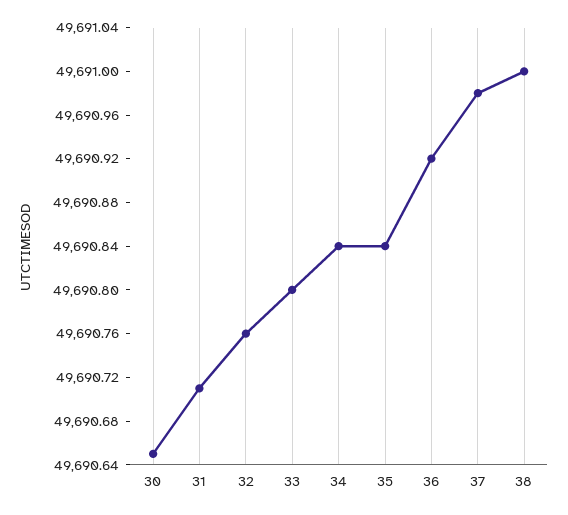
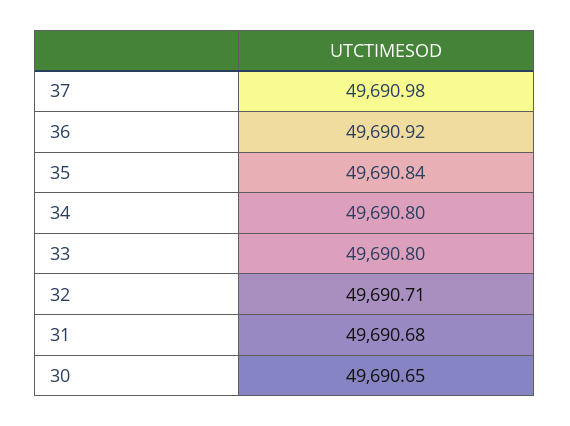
31: 49690.71 -> 49690.68
32: 49690.76 -> 49690.71
34: 49690.84 -> 49690.8
38: 49691 -> none

